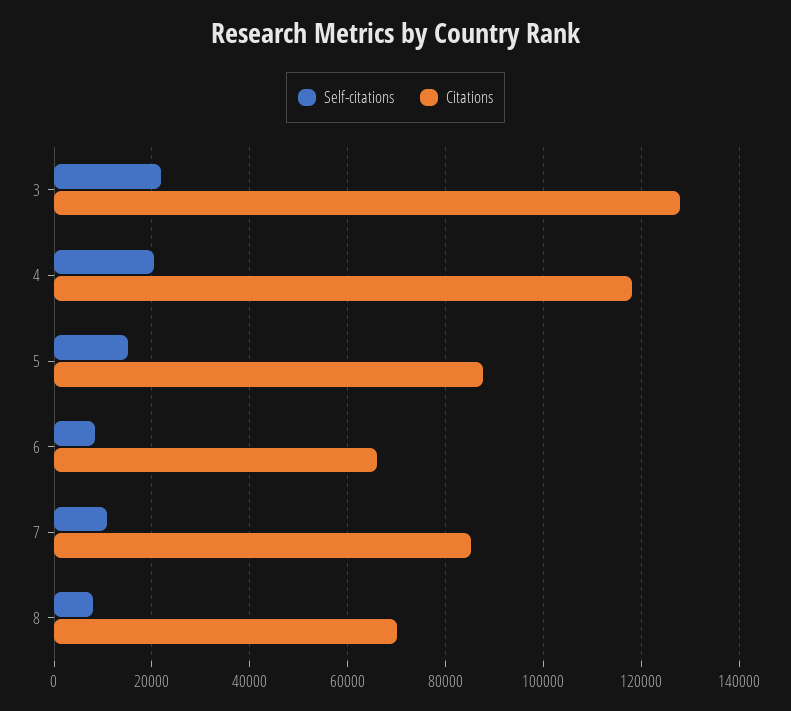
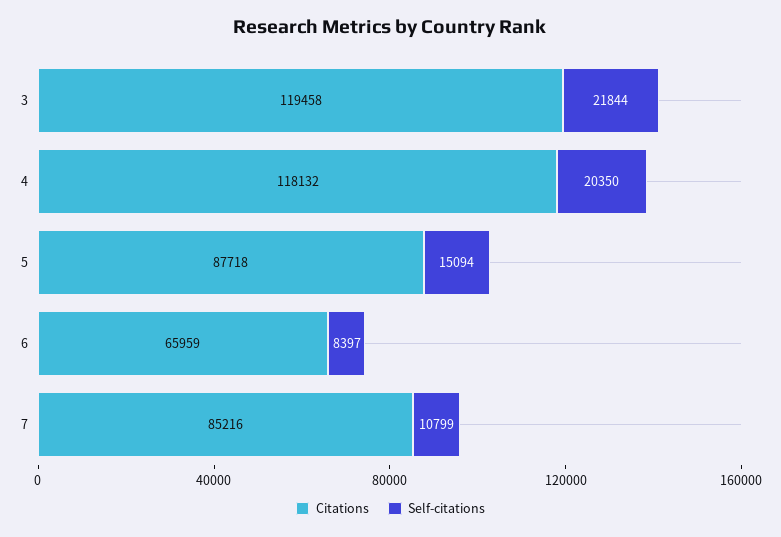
Citations, 3: 128000 -> 119458
Self-citations, 8: 8000 -> none
Citations, 8: 70000 -> none

